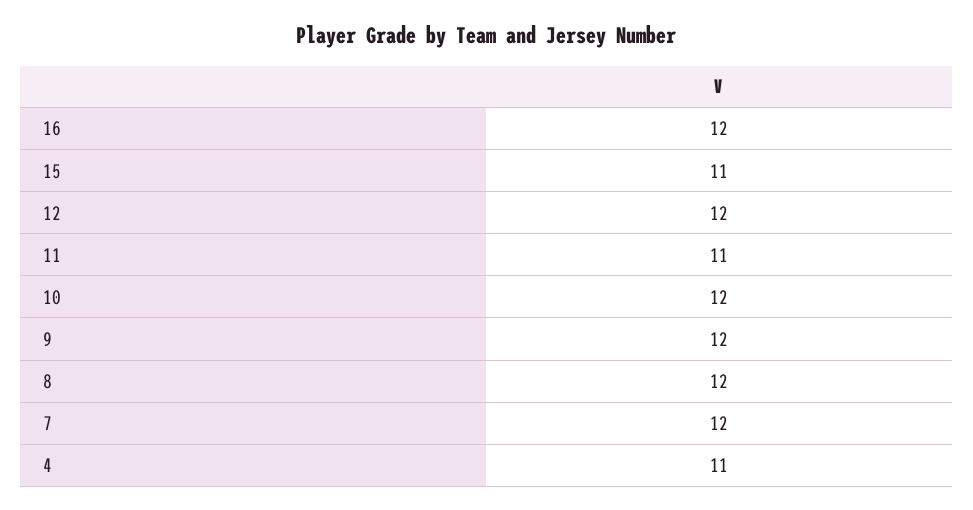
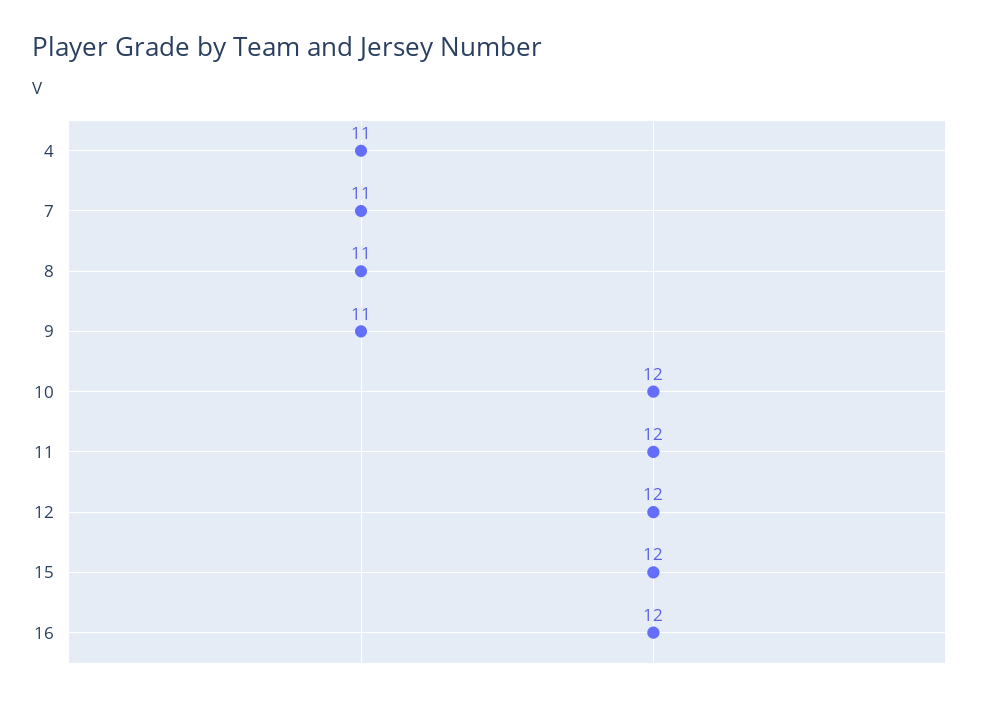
15: 11 -> 12
11: 11 -> 12
9: 12 -> 11
8: 12 -> 11
7: 12 -> 11

